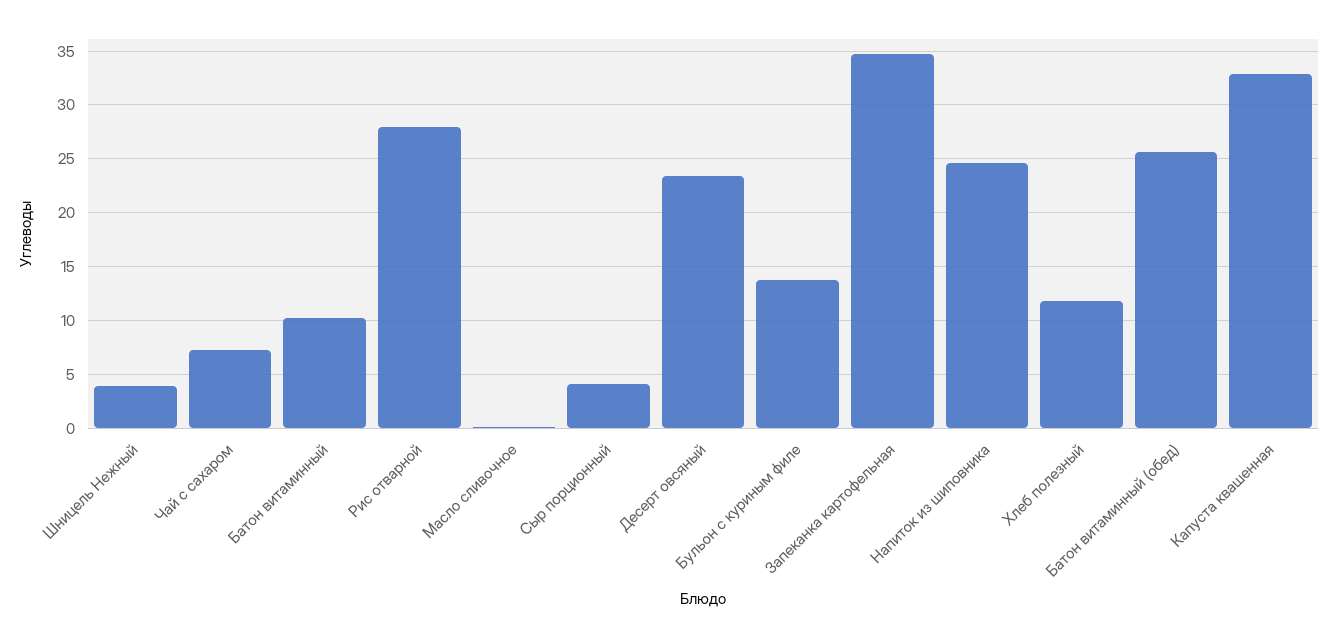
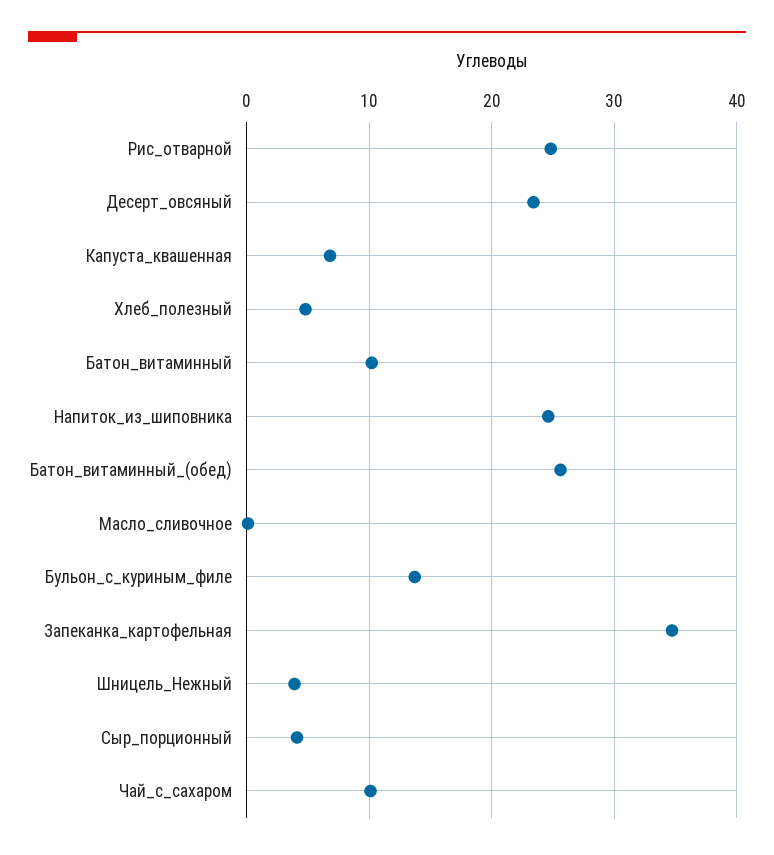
Чай с сахаром: 7 -> 10
Рис отварной: 28 -> 25
Хлеб полезный: 12 -> 5
Капуста квашенная: 33 -> 7

